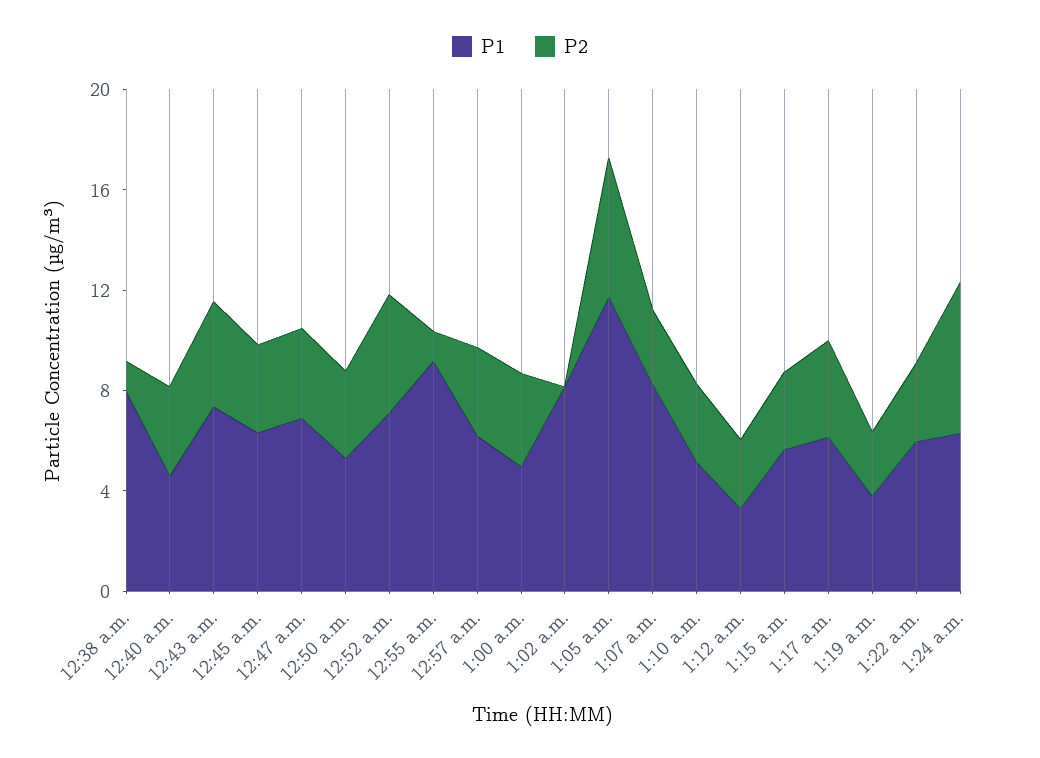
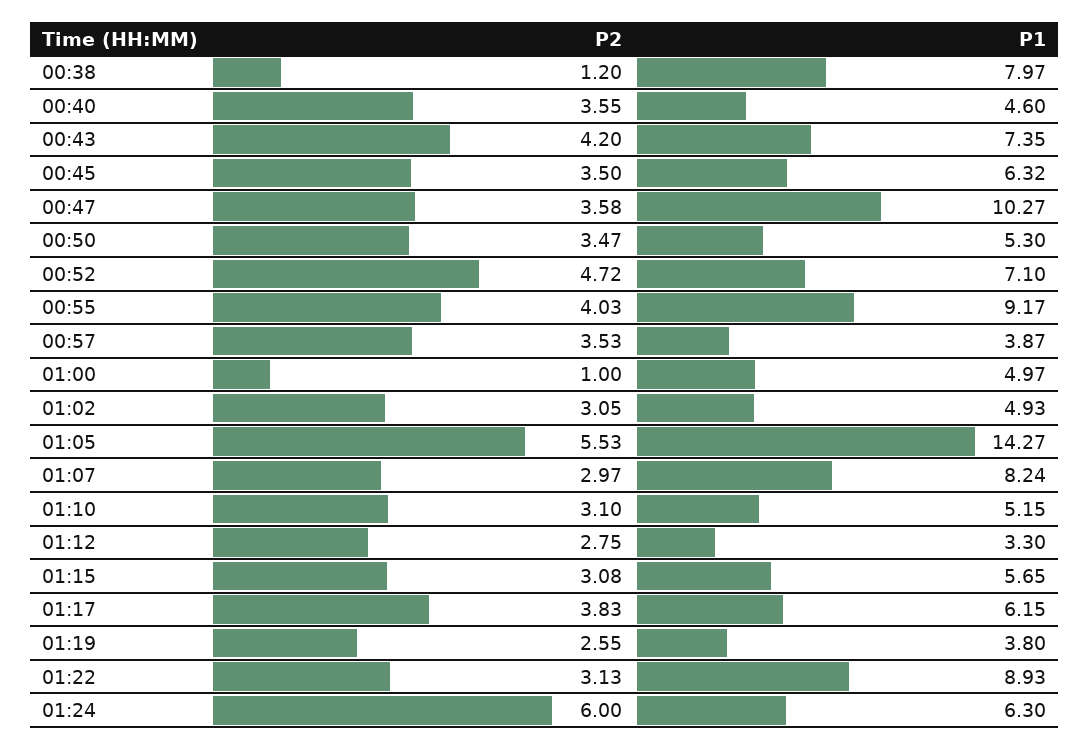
P1, 12:47 a.m.: 7 -> 10.27
P2, 12:55 a.m.: 1 -> 4.03
P1, 12:57 a.m.: 6 -> 3.87
P2, 1:00 a.m.: 4 -> 1
P1, 1:02 a.m.: 8 -> 4.93
P2, 1:02 a.m.: 0 -> 3.05
P1, 1:05 a.m.: 12 -> 14.27
P1, 1:22 a.m.: 6 -> 8.93

